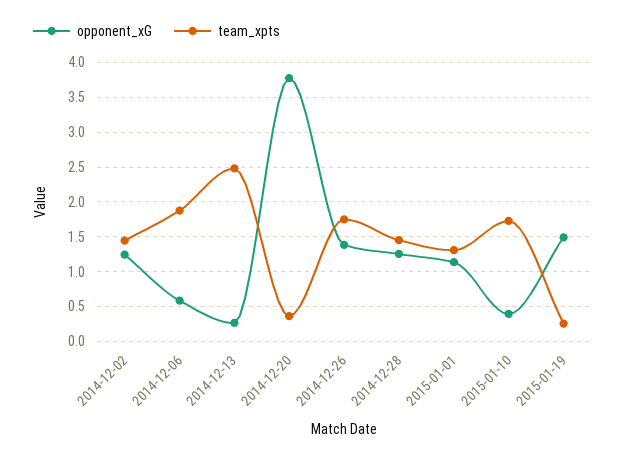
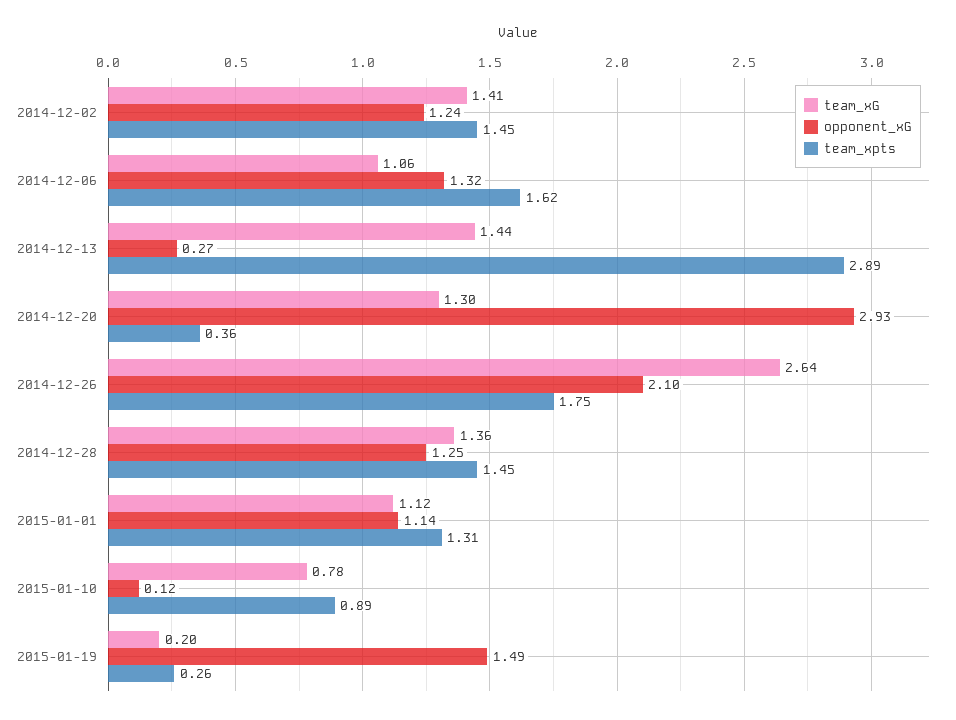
opponent_xG, 2014-12-06: 0.6 -> 1.32
team_xpts, 2014-12-06: 1.9 -> 1.62
team_xpts, 2014-12-13: 2.5 -> 2.89
opponent_xG, 2014-12-20: 3.8 -> 2.93
opponent_xG, 2014-12-26: 1.4 -> 2.1
opponent_xG, 2015-01-10: 0.4 -> 0.12
team_xpts, 2015-01-10: 1.7 -> 0.89
team_xG, 2014-12-02: none -> 1.41
team_xG, 2014-12-06: none -> 1.06
team_xG, 2014-12-13: none -> 1.44
team_xG, 2014-12-20: none -> 1.3
team_xG, 2014-12-26: none -> 2.64
team_xG, 2014-12-28: none -> 1.36
team_xG, 2015-01-01: none -> 1.12
team_xG, 2015-01-10: none -> 0.78
team_xG, 2015-01-19: none -> 0.2

